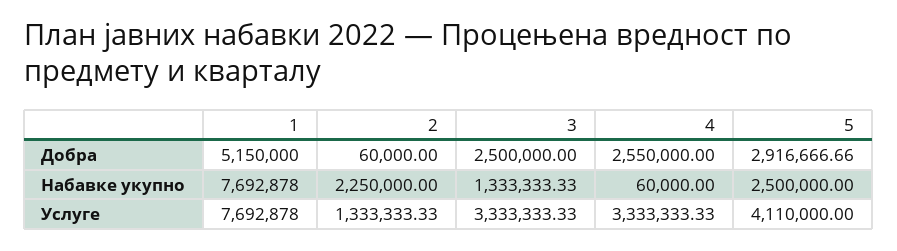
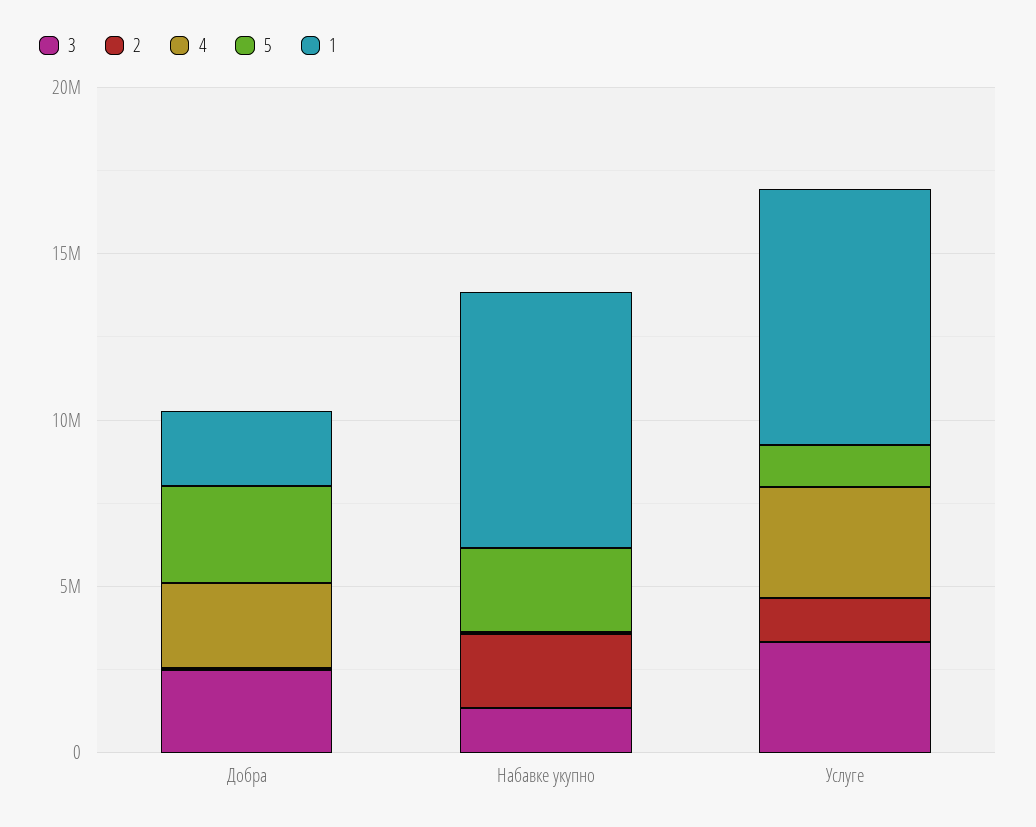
1, Добра: 5150000 -> 2000000
5, Услуге: 4110000 -> 1000000

